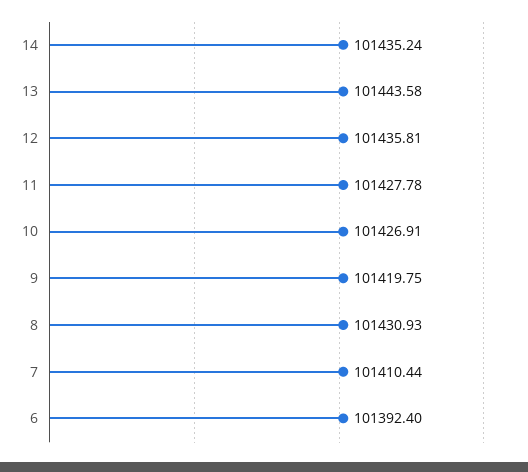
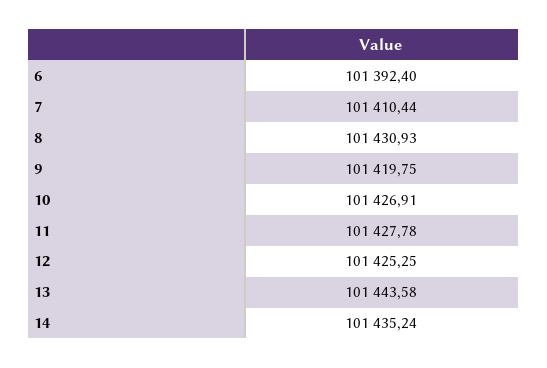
12: 101435.81 -> 101425.25

